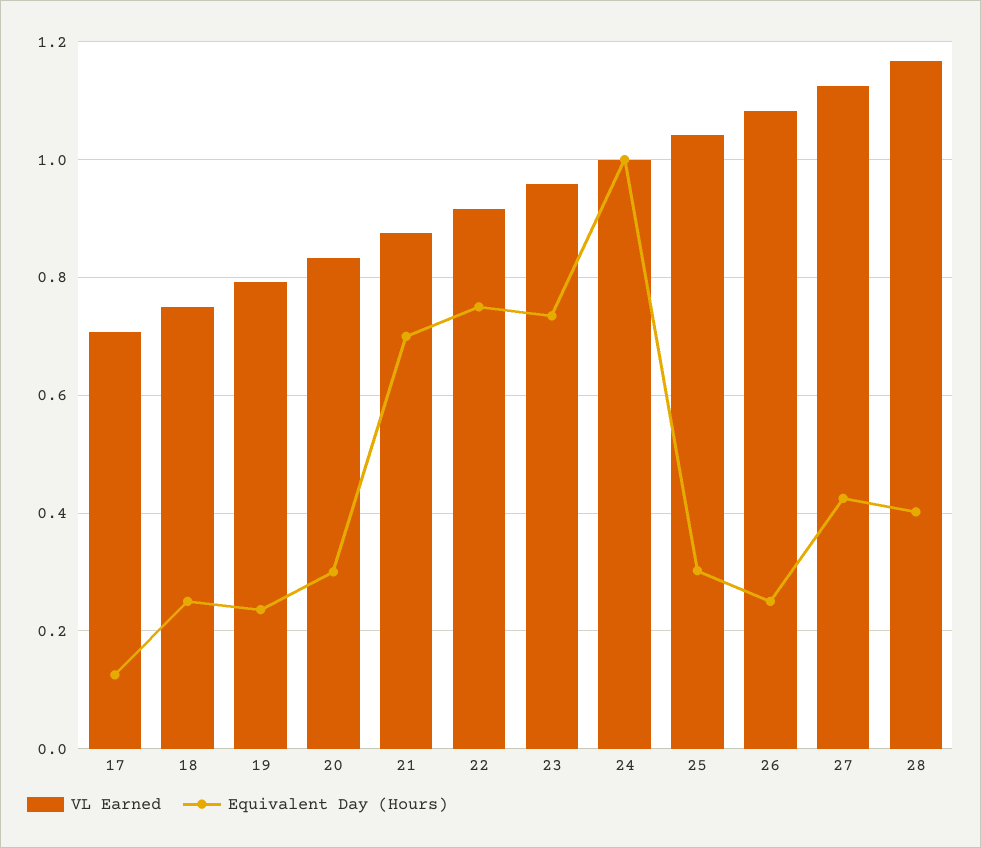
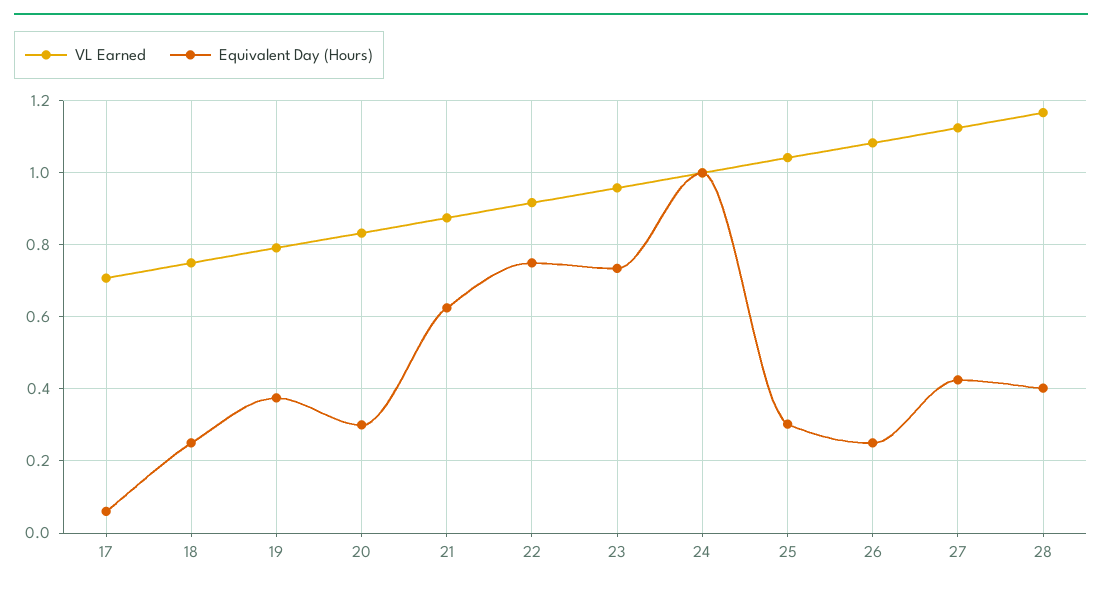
Equivalent Day (Hours), 17: 0.12 -> 0.06
Equivalent Day (Hours), 19: 0.24 -> 0.38
Equivalent Day (Hours), 21: 0.7 -> 0.62

